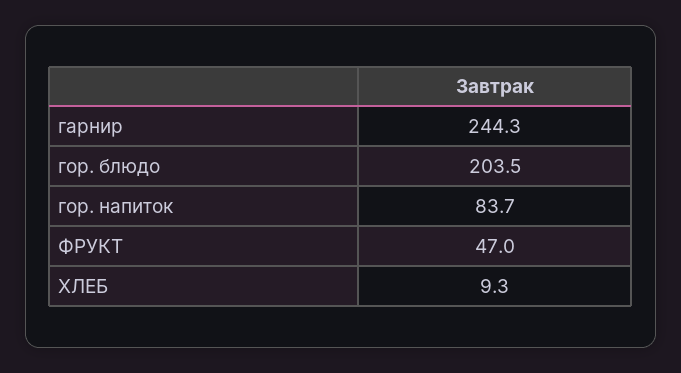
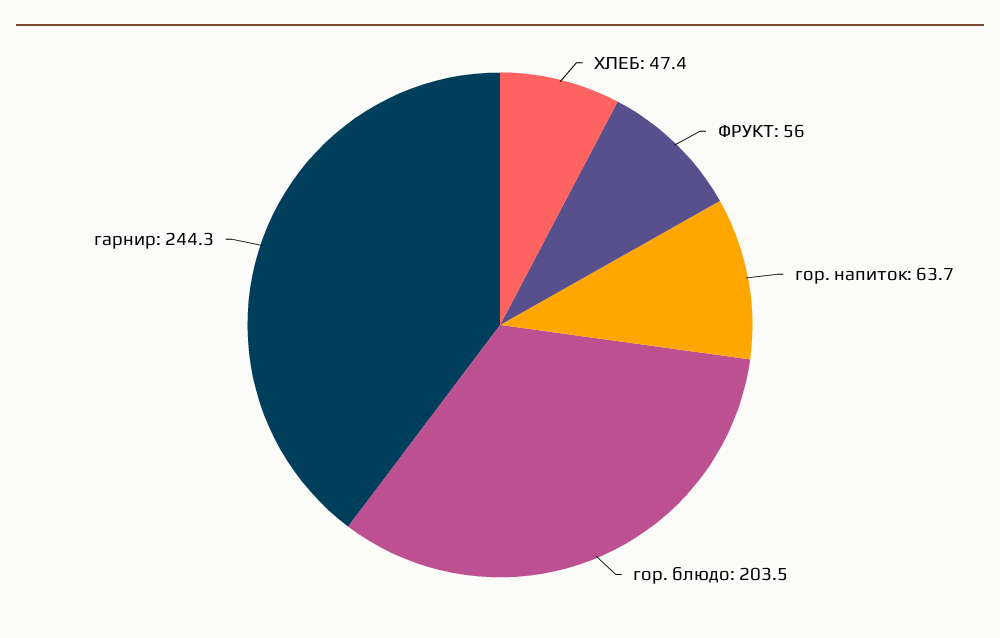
гор. напиток: 83.7 -> 63.7
ФРУКТ: 47 -> 56
ХЛЕБ: 9.3 -> 47.4

